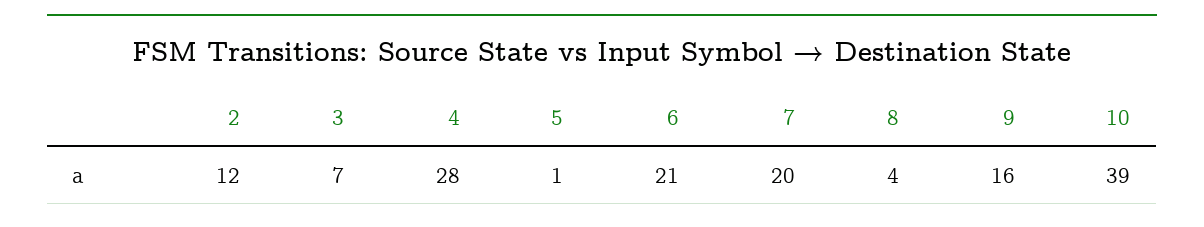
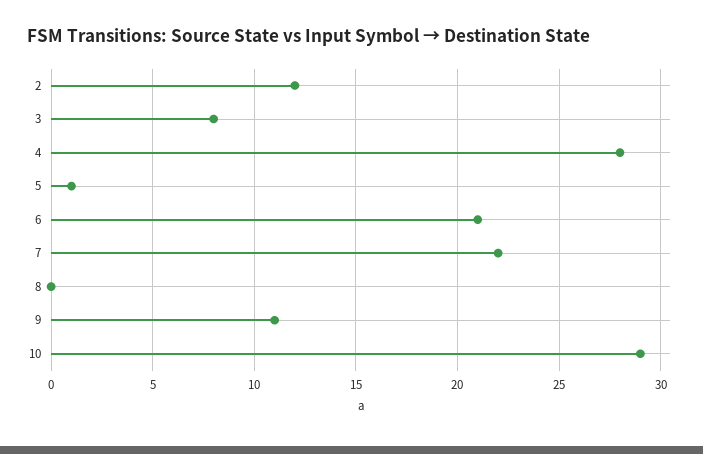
3: 7 -> 8
7: 20 -> 22
8: 4 -> 0
9: 16 -> 11
10: 39 -> 29

